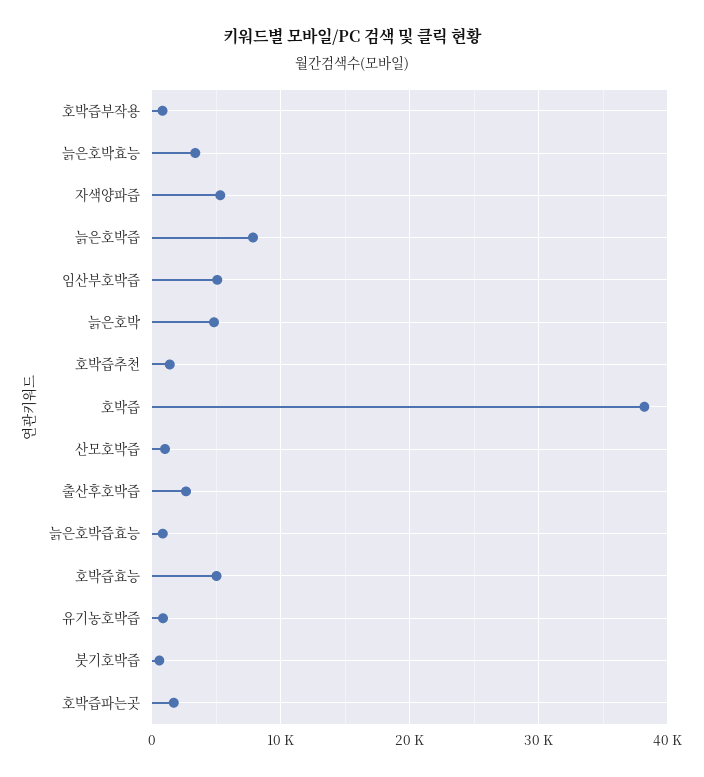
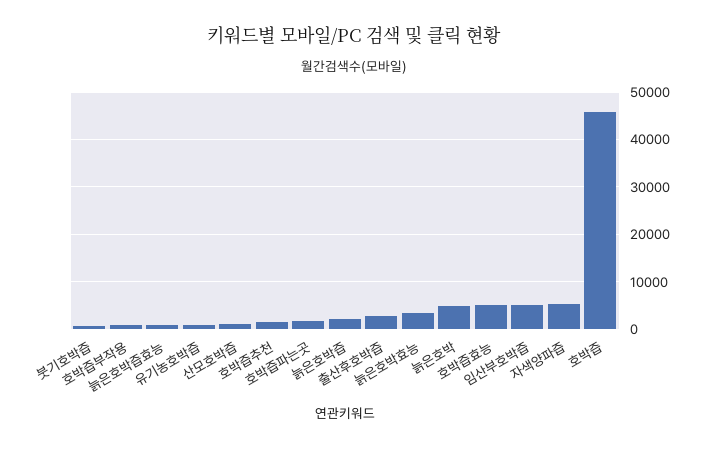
늙은호박즙: 8000 -> 2000
호박즙: 38000 -> 46000

